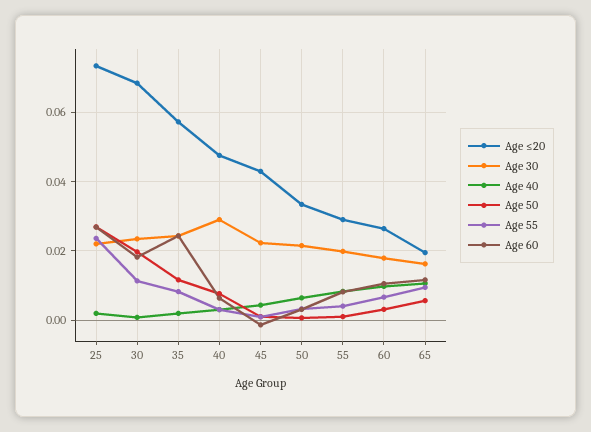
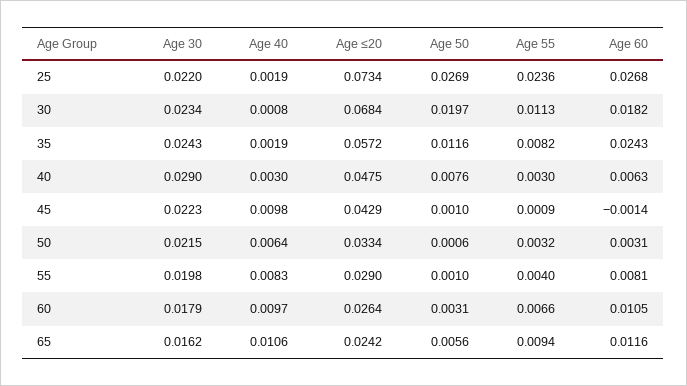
Age 40, 45: 0.004 -> 0.0098
Age ≤20, 65: 0.02 -> 0.0242

